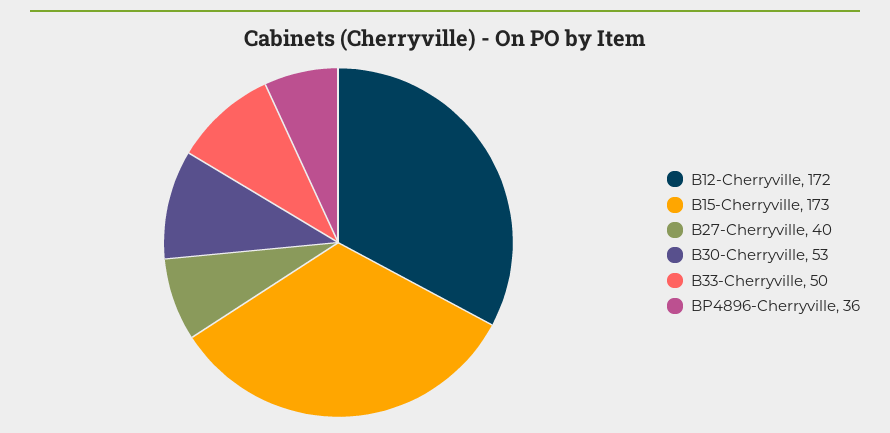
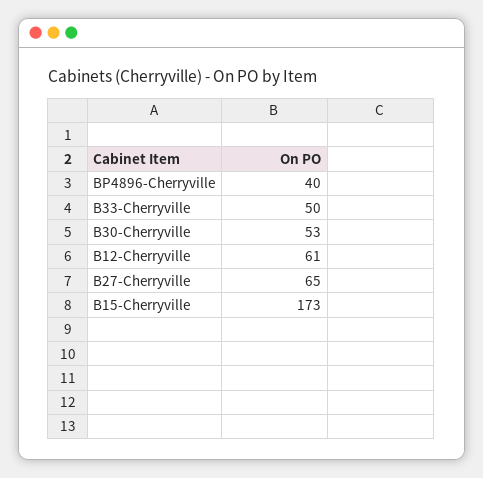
B12-Cherryville: 172 -> 61
B27-Cherryville: 40 -> 65
BP4896-Cherryville: 36 -> 40

